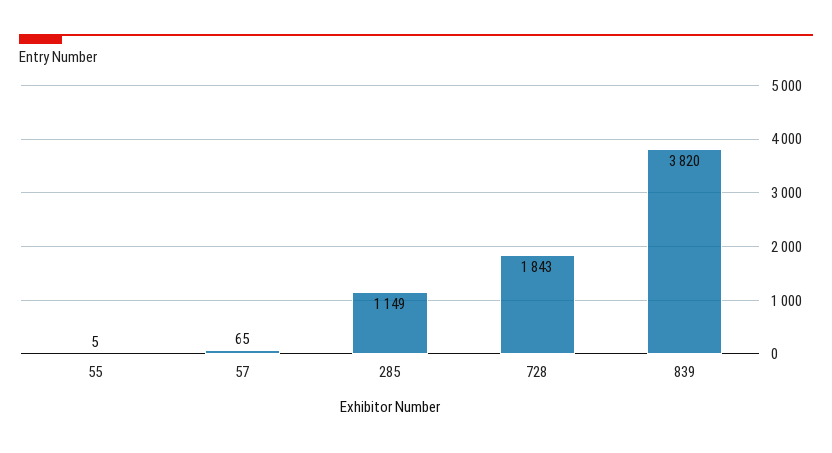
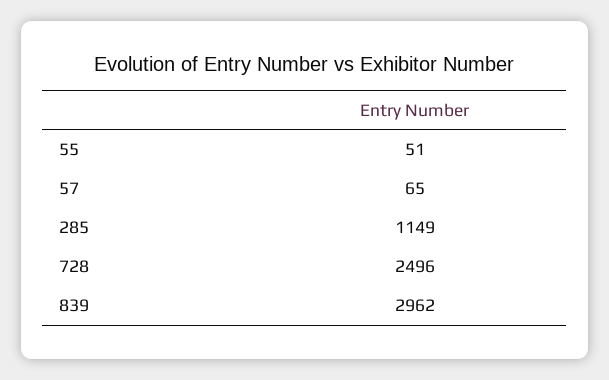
55: 5 -> 51
728: 1843 -> 2496
839: 3820 -> 2962

